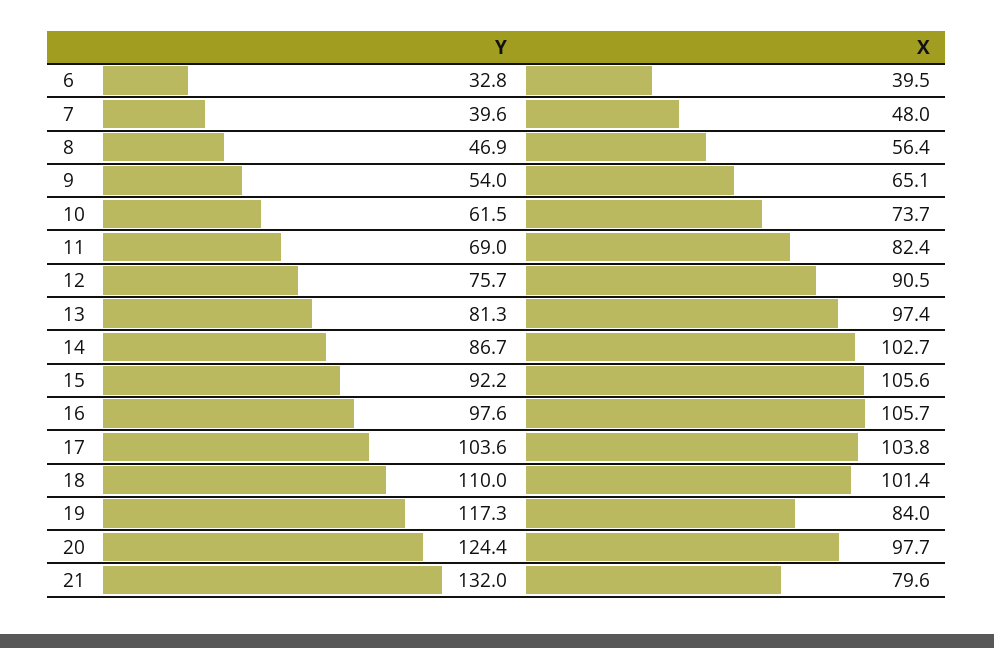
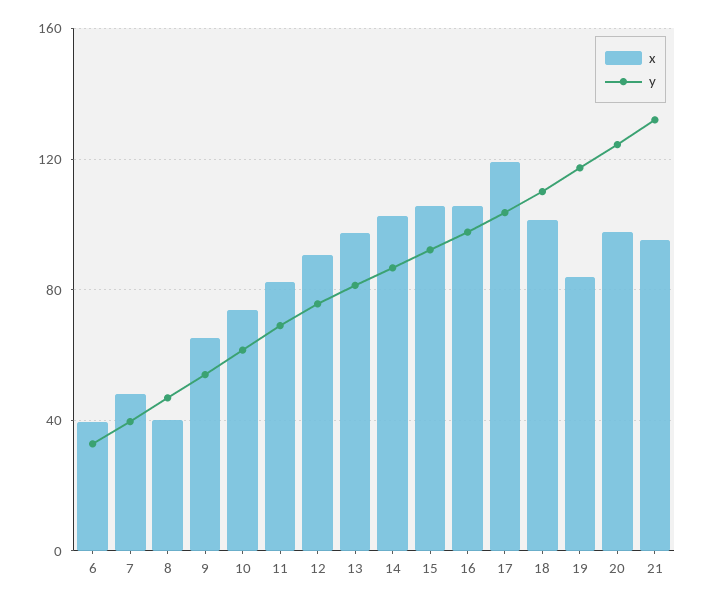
X, 8: 56.4 -> 40
X, 17: 103.8 -> 120
X, 21: 79.6 -> 95

